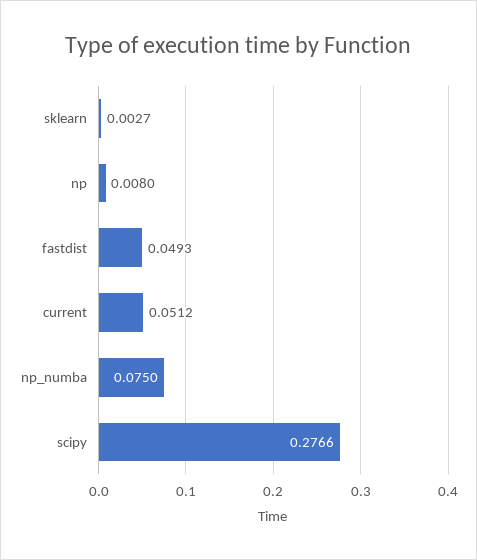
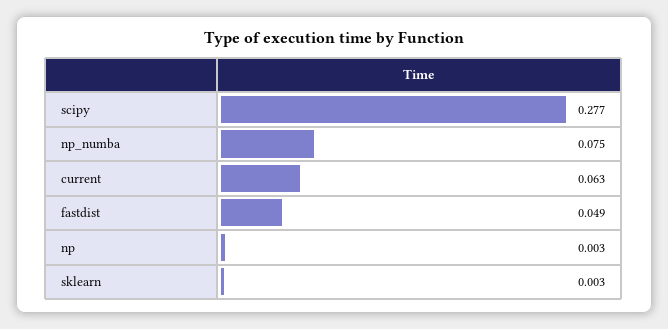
np: 0.008 -> 0.003
current: 0.0512 -> 0.063

